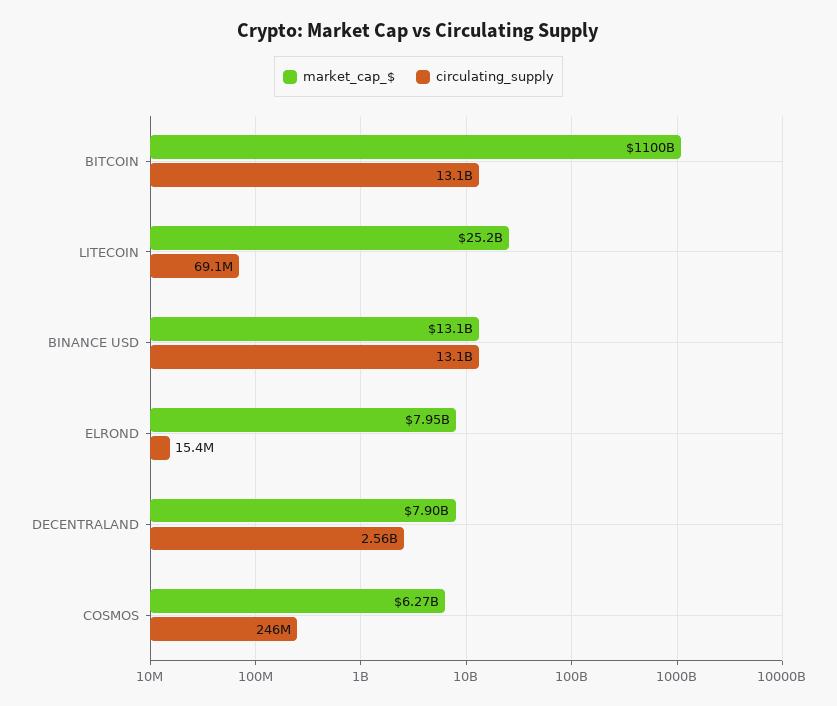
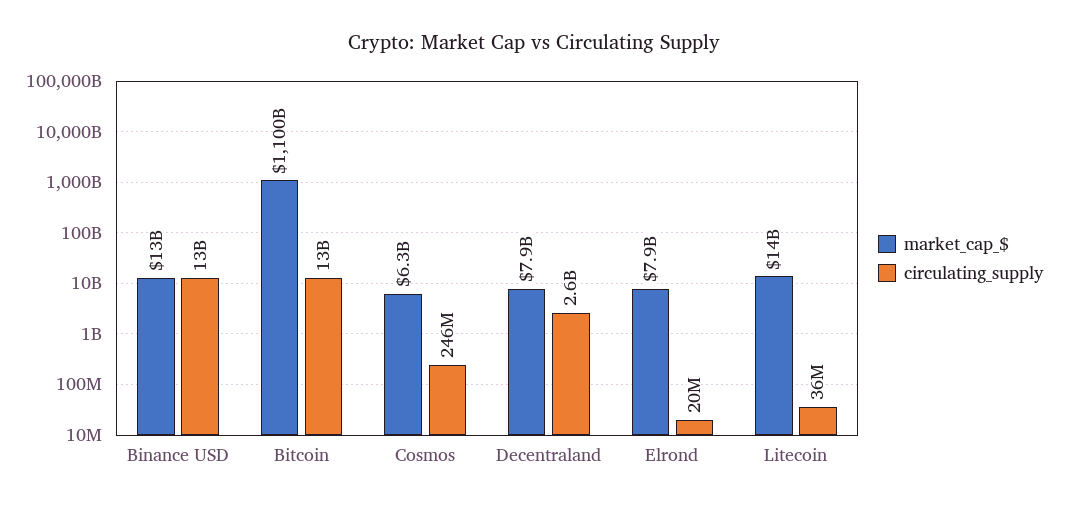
market_cap_$, LITECOIN: 25200000000 -> 14000000000
circulating_supply, LITECOIN: 69100000 -> 36000000
circulating_supply, ELROND: 15400000 -> 20000000

